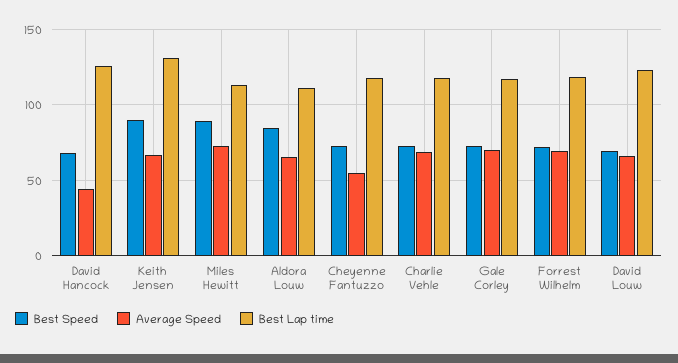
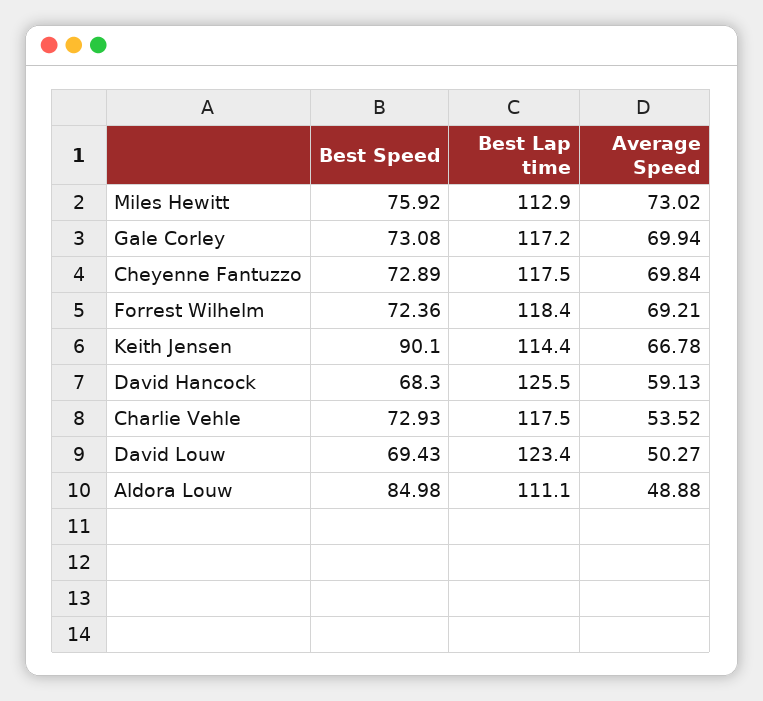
Average Speed, David Hancock: 45 -> 59.13
Best Lap time, Keith Jensen: 130 -> 114.4
Best Speed, Miles Hewitt: 90 -> 75.92
Average Speed, Aldora Louw: 65 -> 48.88
Average Speed, Cheyenne Fantuzzo: 55 -> 69.84
Average Speed, Charlie Vehle: 70 -> 53.52
Average Speed, David Louw: 65 -> 50.27

